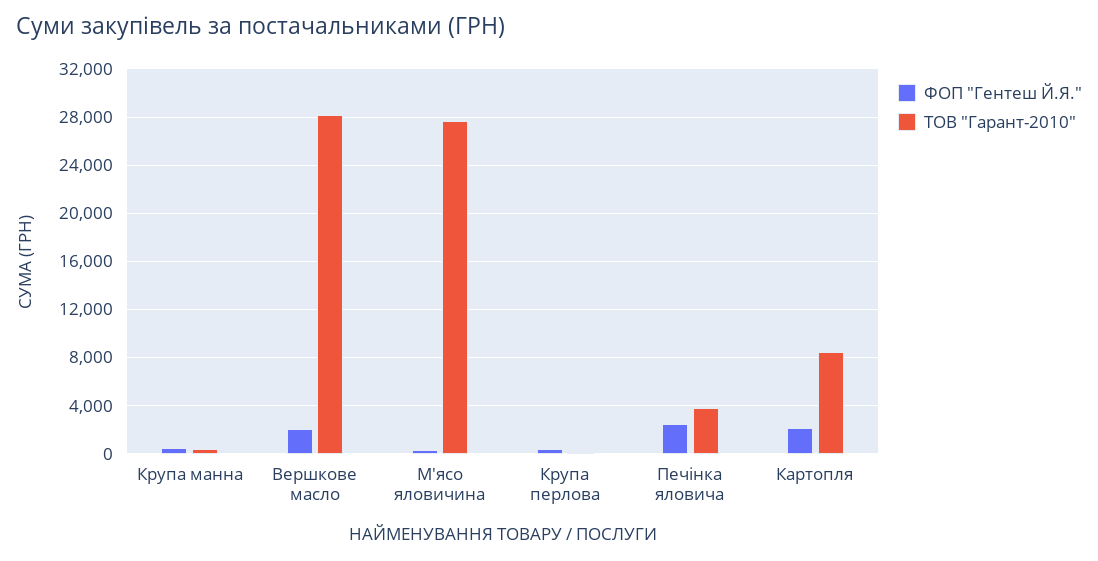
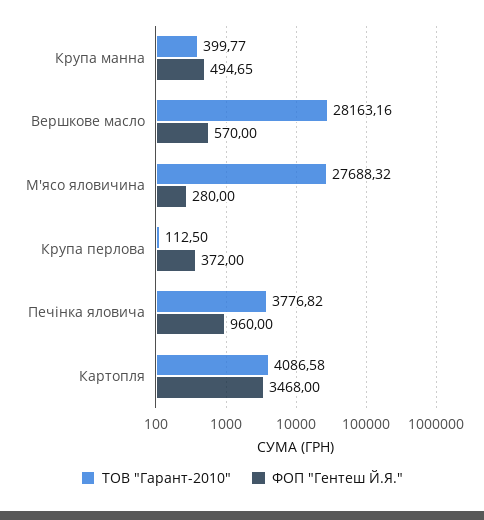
ФОП "Гентеш Й.Я.", Вершкове масло: 2000 -> 570
ФОП "Гентеш Й.Я.", Печінка яловича: 2500 -> 960
ФОП "Гентеш Й.Я.", Картопля: 2000 -> 3468
ТОВ "Гарант-2010", Картопля: 8500 -> 4086.58

